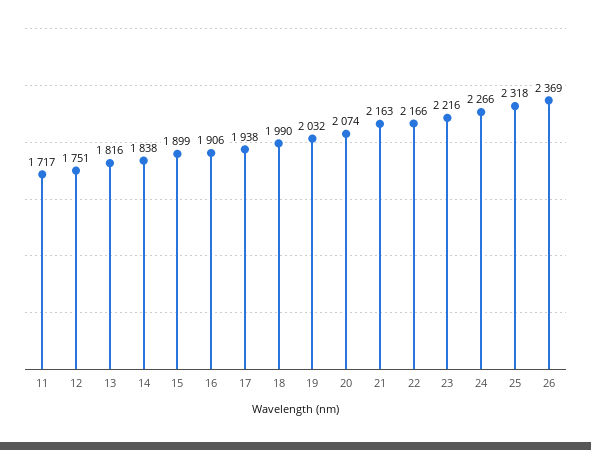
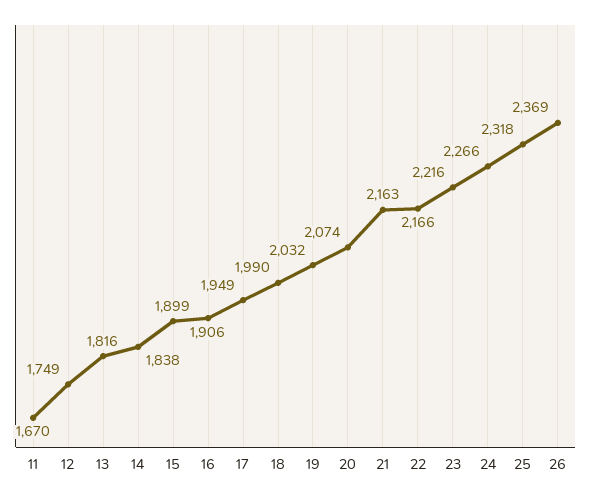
11: 1717 -> 1670
12: 1751 -> 1749
17: 1938 -> 1949

